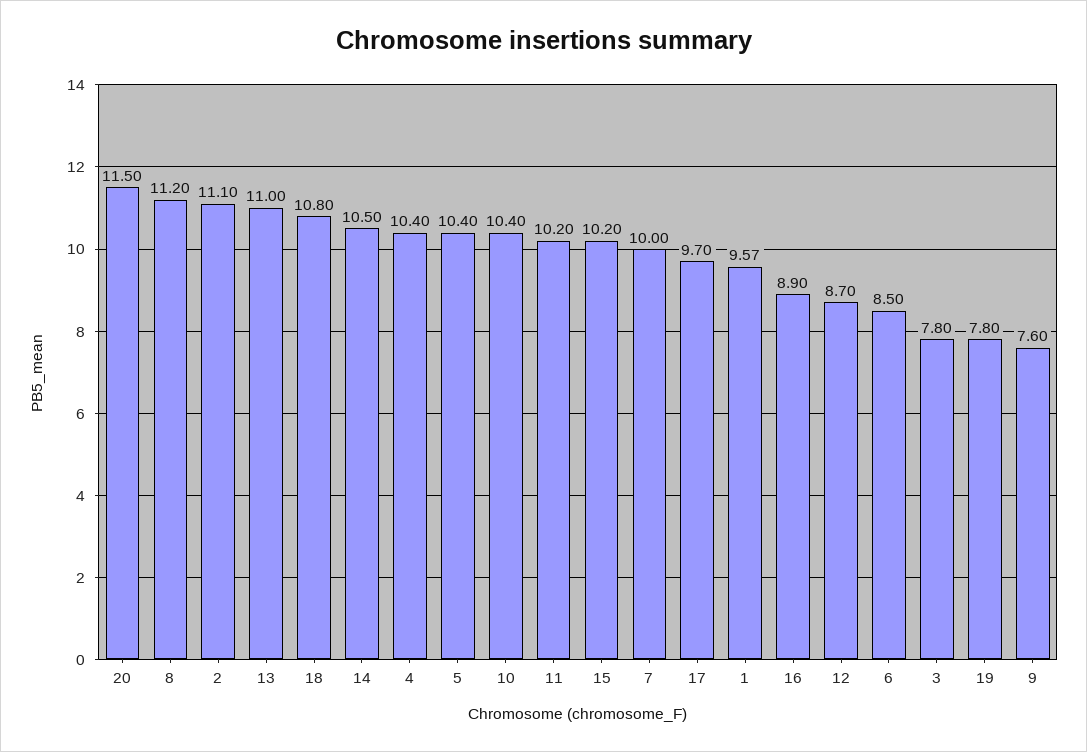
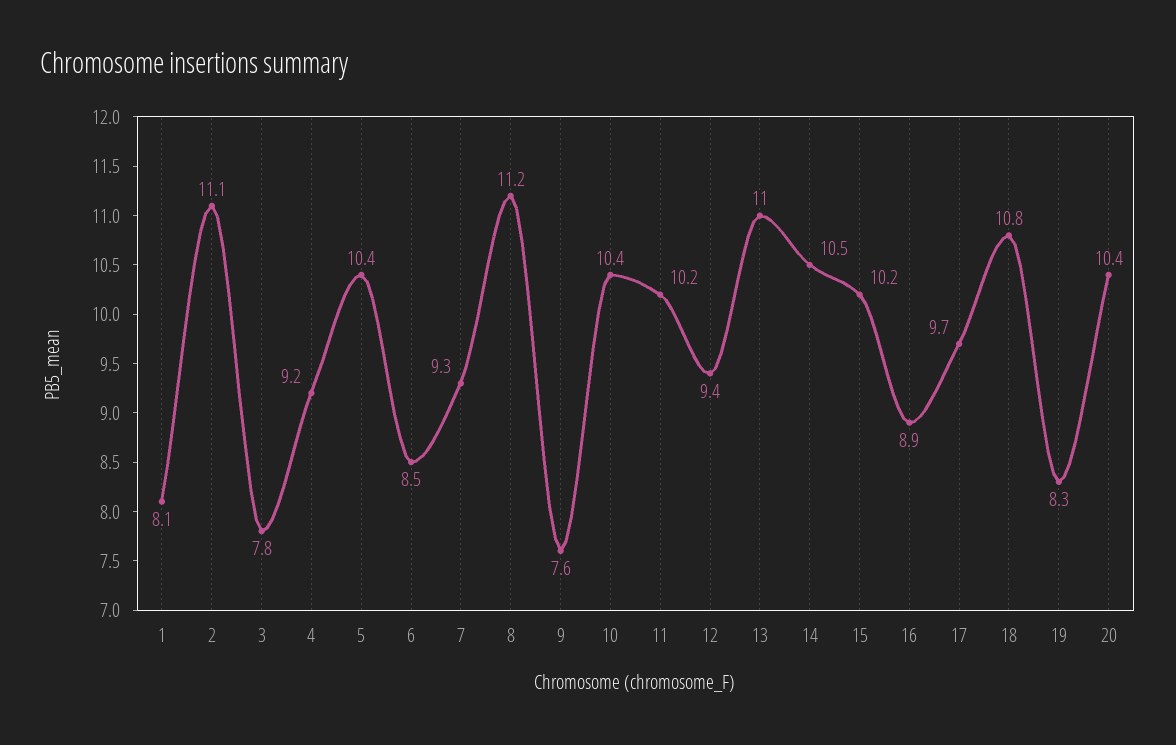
20: 11.5 -> 10.4
4: 10.4 -> 9.2
7: 10 -> 9.3
1: 9.57 -> 8.1
12: 8.7 -> 9.4
19: 7.8 -> 8.3

